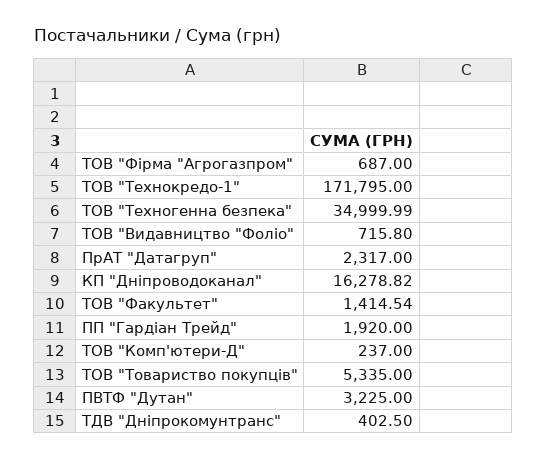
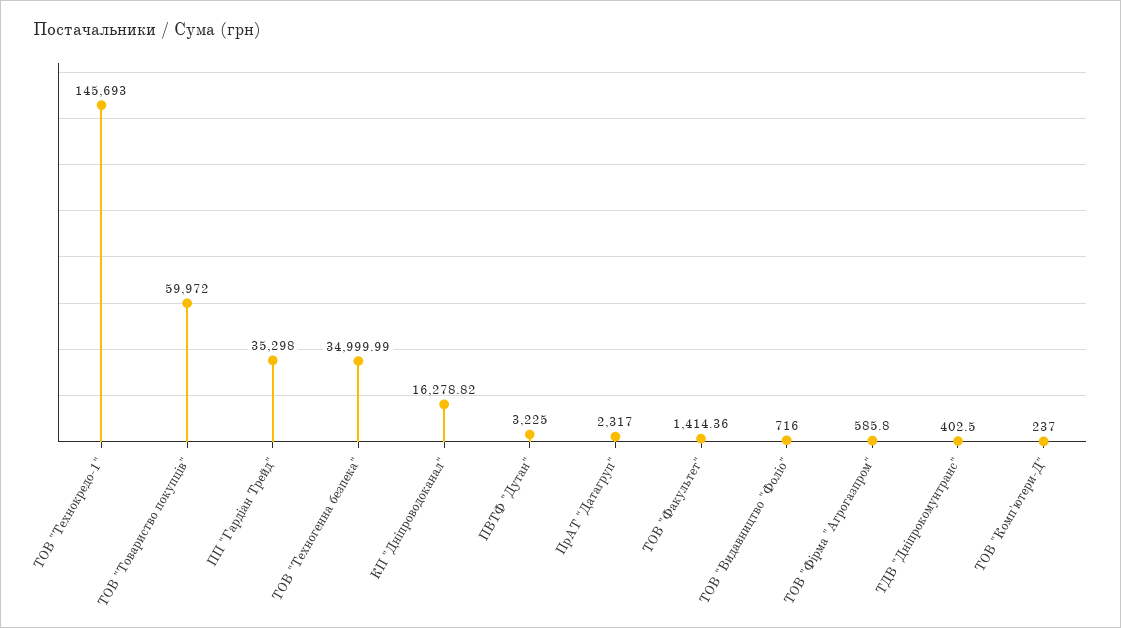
ТОВ "Фірма "Агрогазпром": 687 -> 585.8
ТОВ "Технокредо-1": 171795 -> 145693
ТОВ "Видавництво "Фоліо": 715.8 -> 716
ТОВ "Факультет": 1414.54 -> 1414.36
ПП "Гардіан Трейд": 1920 -> 35298
ТОВ "Товариство покупців": 5335 -> 59972

